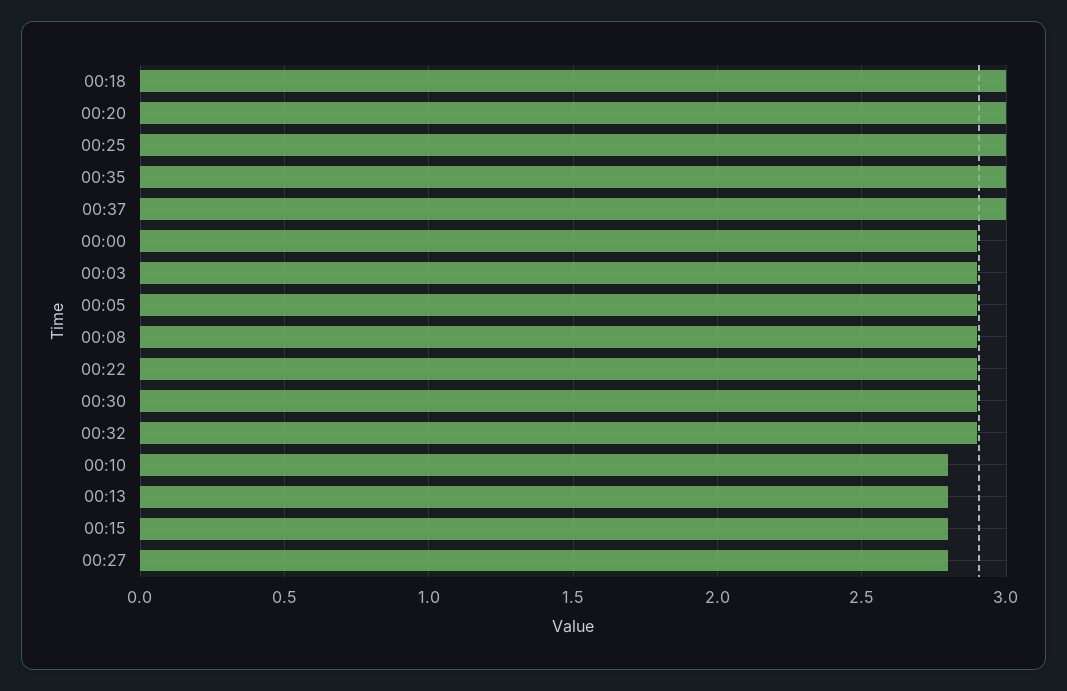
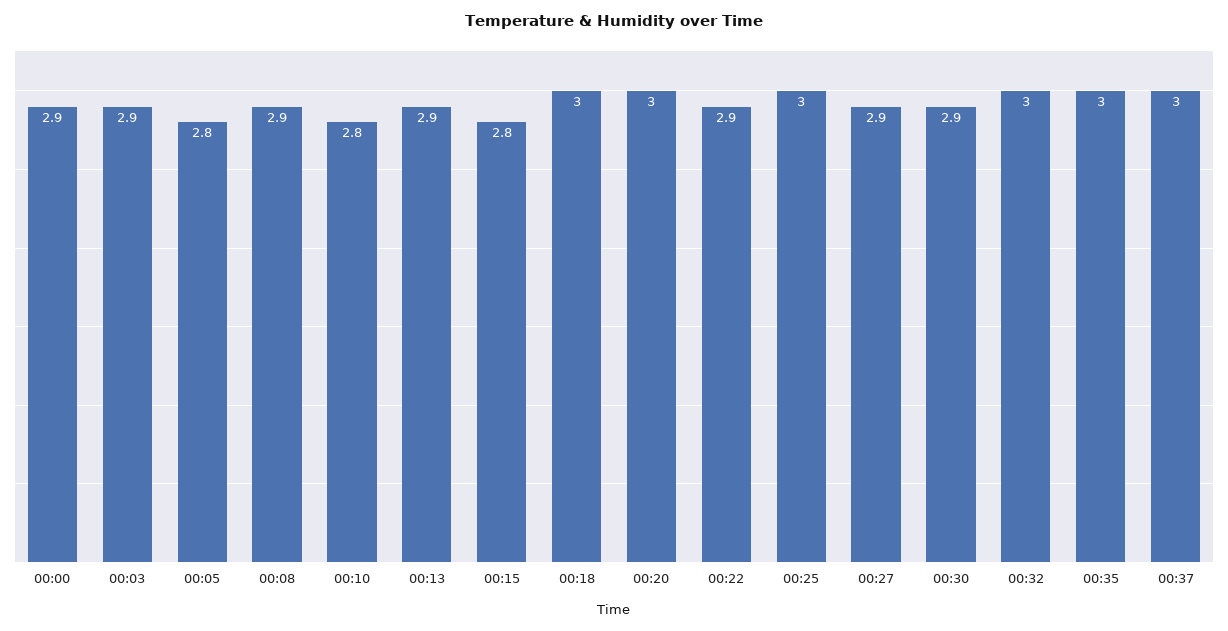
00:05: 2.9 -> 2.8
00:32: 2.9 -> 3
00:13: 2.8 -> 2.9
00:27: 2.8 -> 2.9

